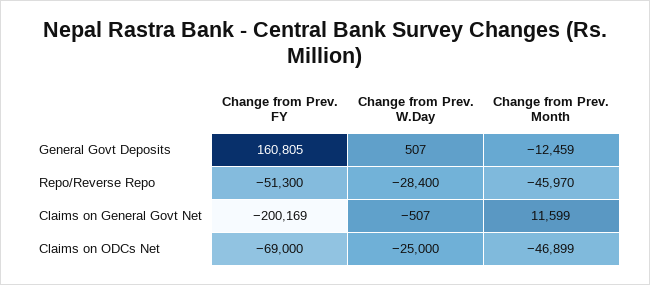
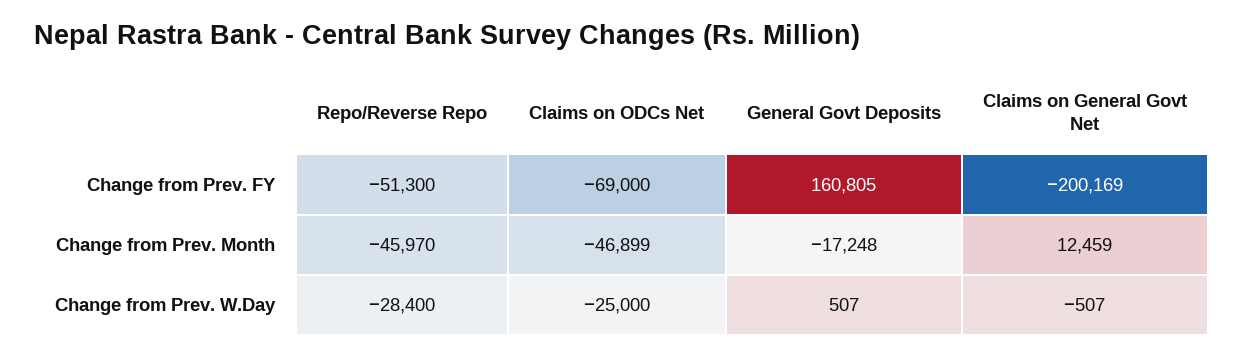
Change from Prev. Month, General Govt Deposits: -12459 -> -17248
Change from Prev. Month, Claims on General Govt Net: 11599 -> 12459

